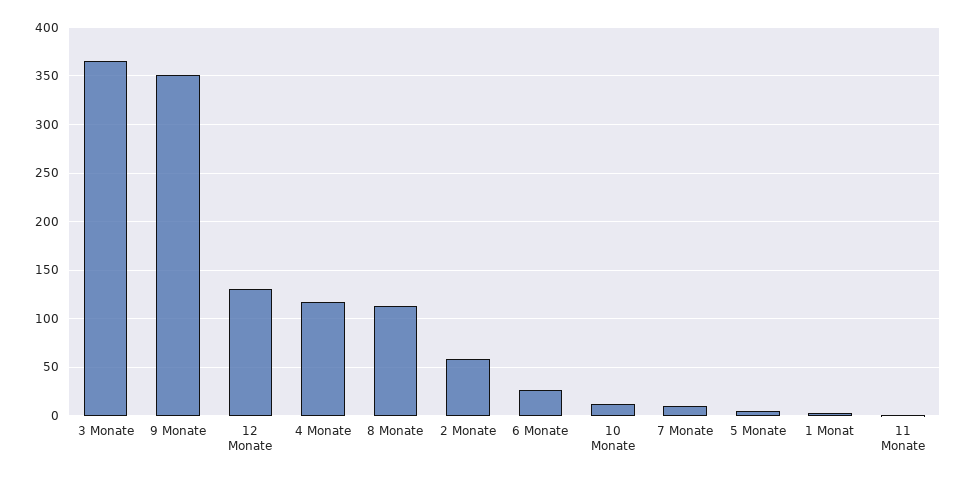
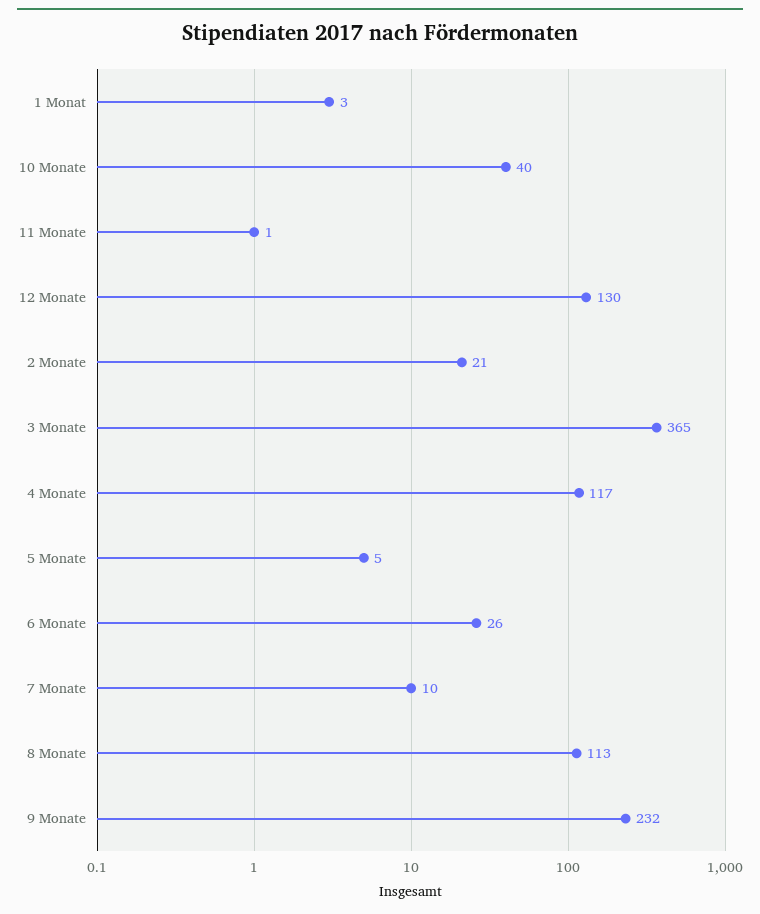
9 Monate: 350 -> 232
2 Monate: 60 -> 21
10 Monate: 10 -> 40

